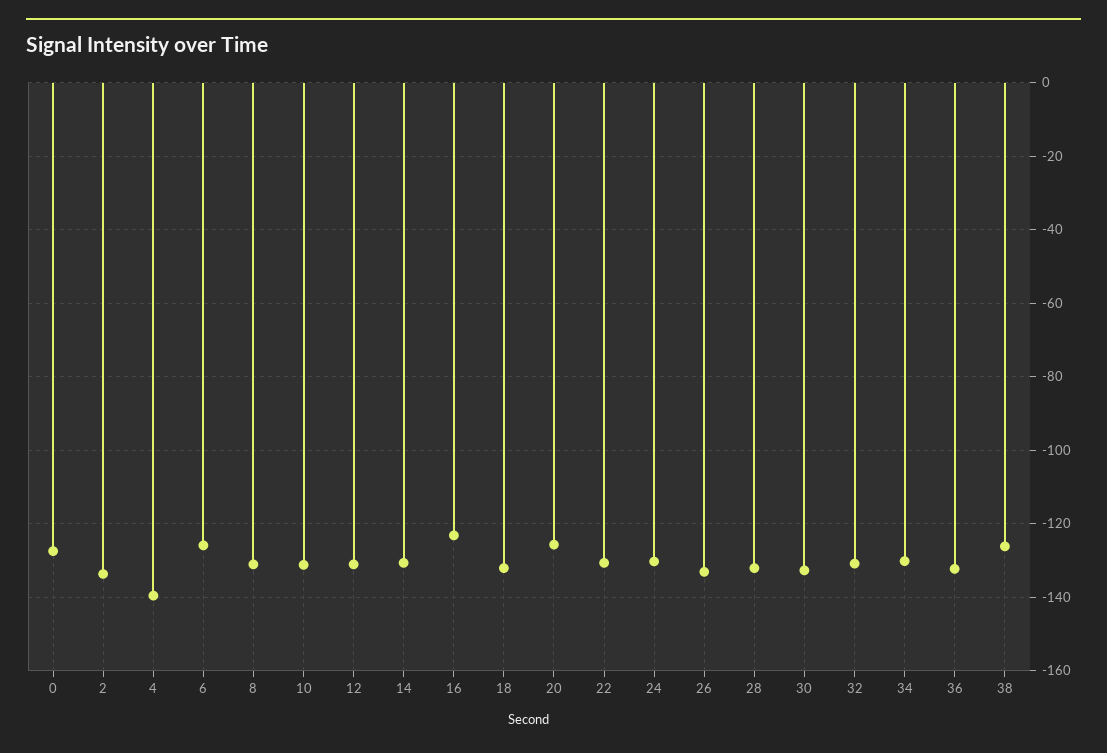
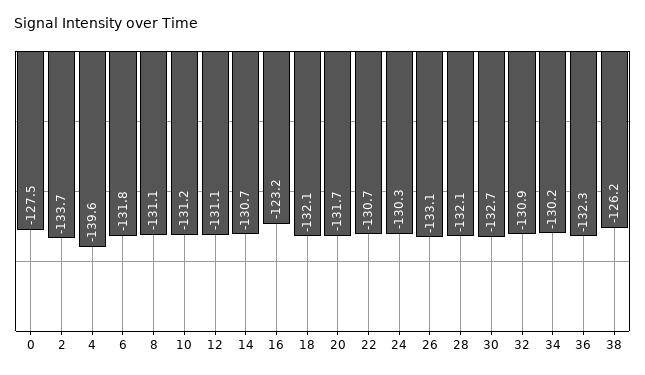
6: -126 -> -131.8
20: -126 -> -131.7

